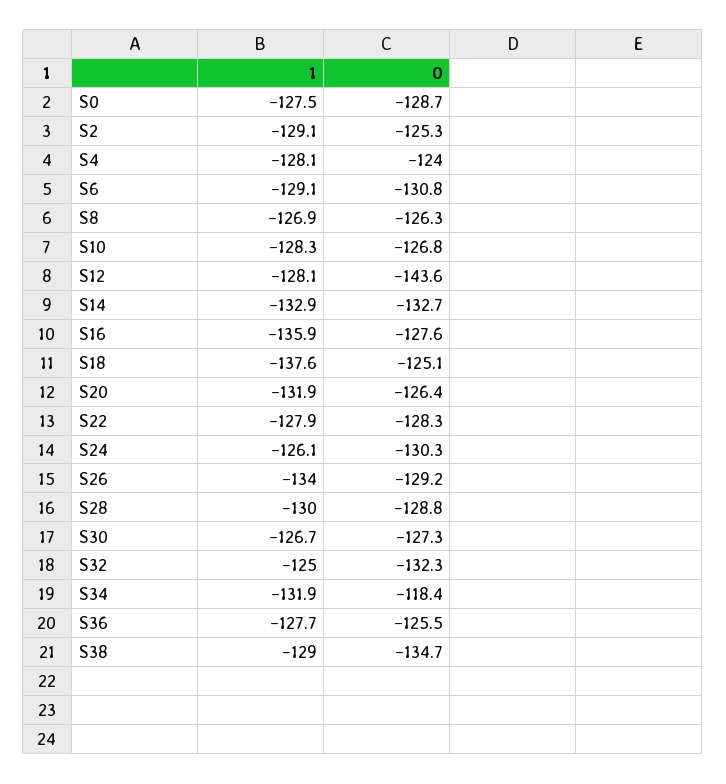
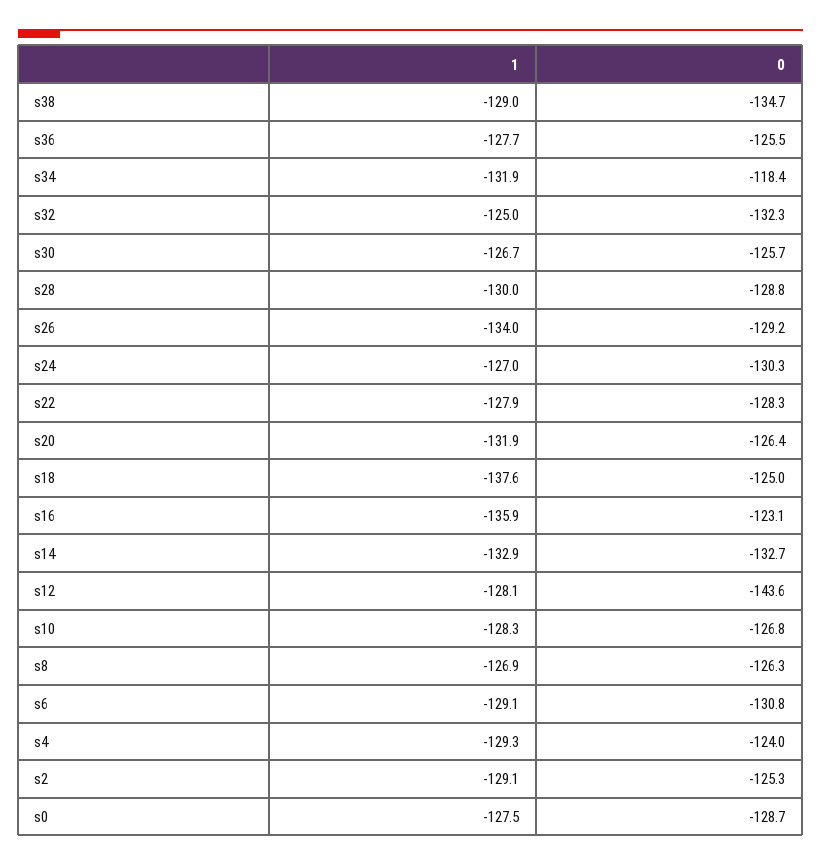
1, S4: -128.1 -> -129.3
0, S16: -127.6 -> -123.1
0, S18: -125.1 -> -125
1, S24: -126.1 -> -127
0, S30: -127.3 -> -125.7

